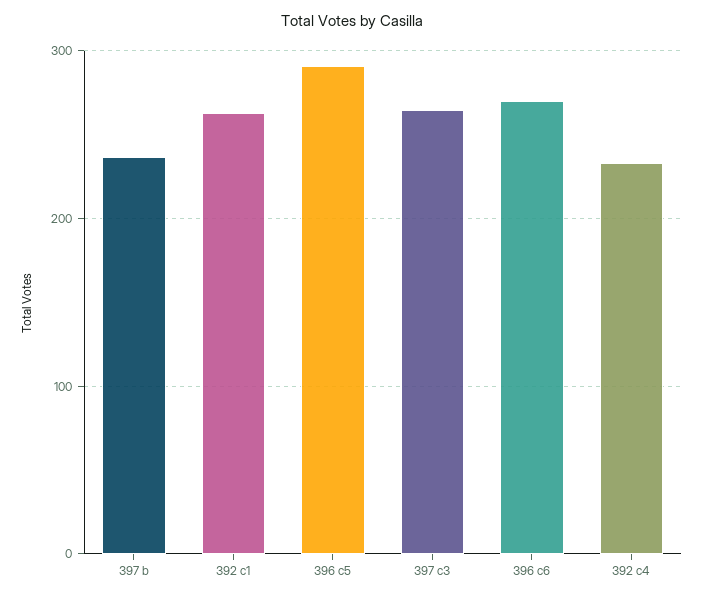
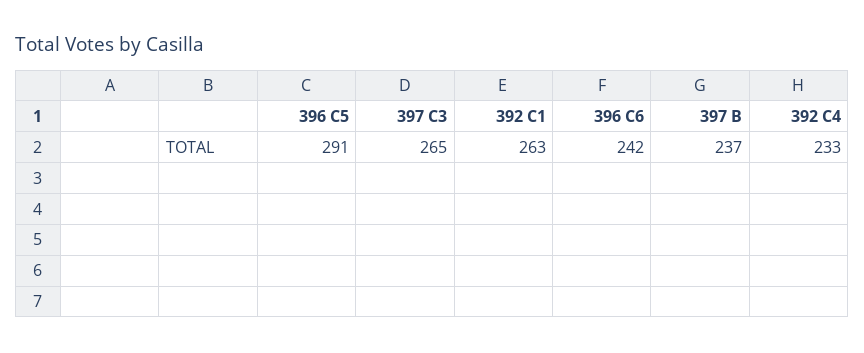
396 c6: 270 -> 242

